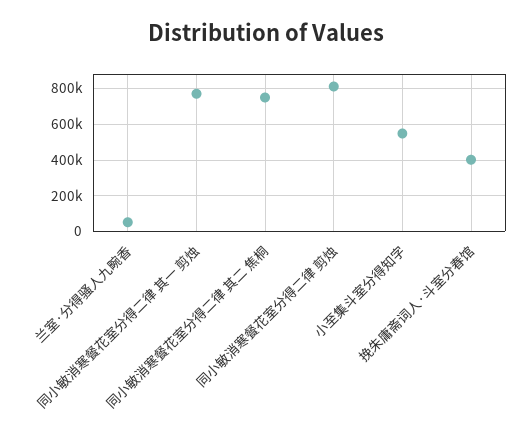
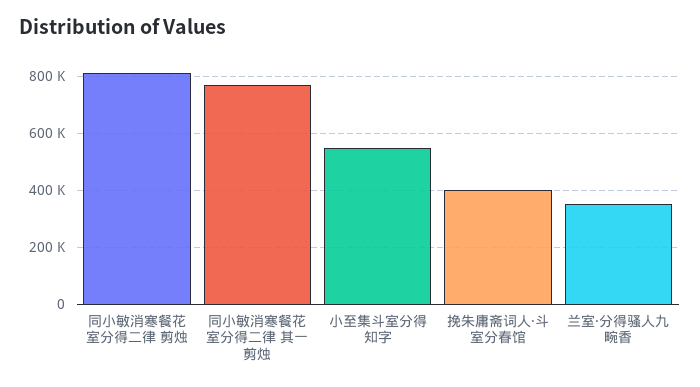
兰室·分得骚人九畹香: 50000 -> 350000
同小敏消寒餐花室分得二律 其二 焦桐: 750000 -> none

